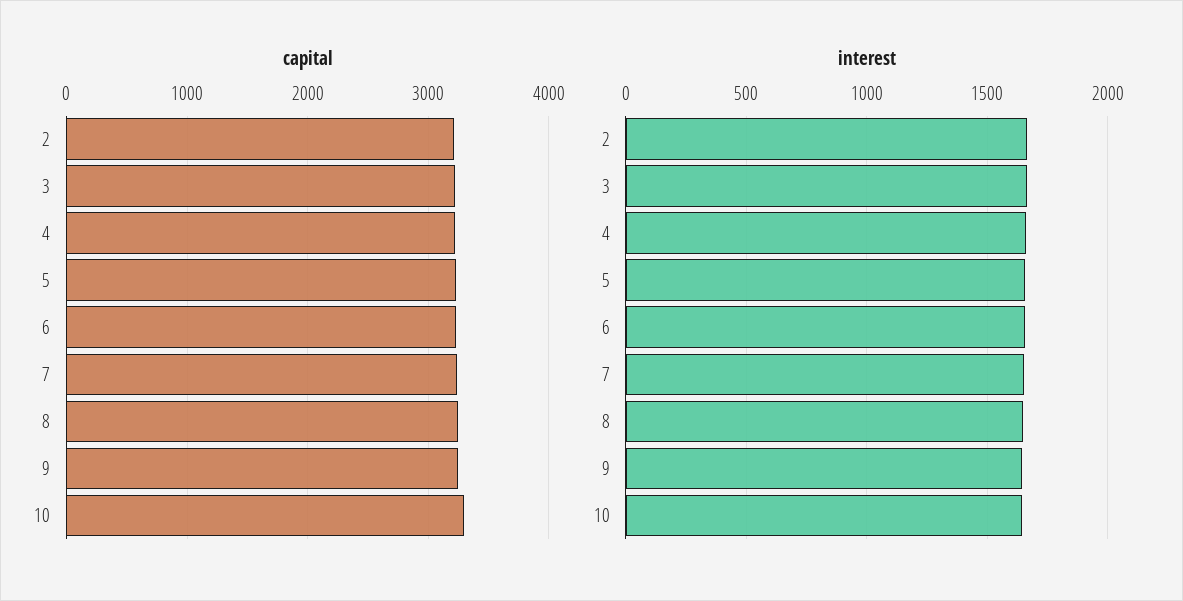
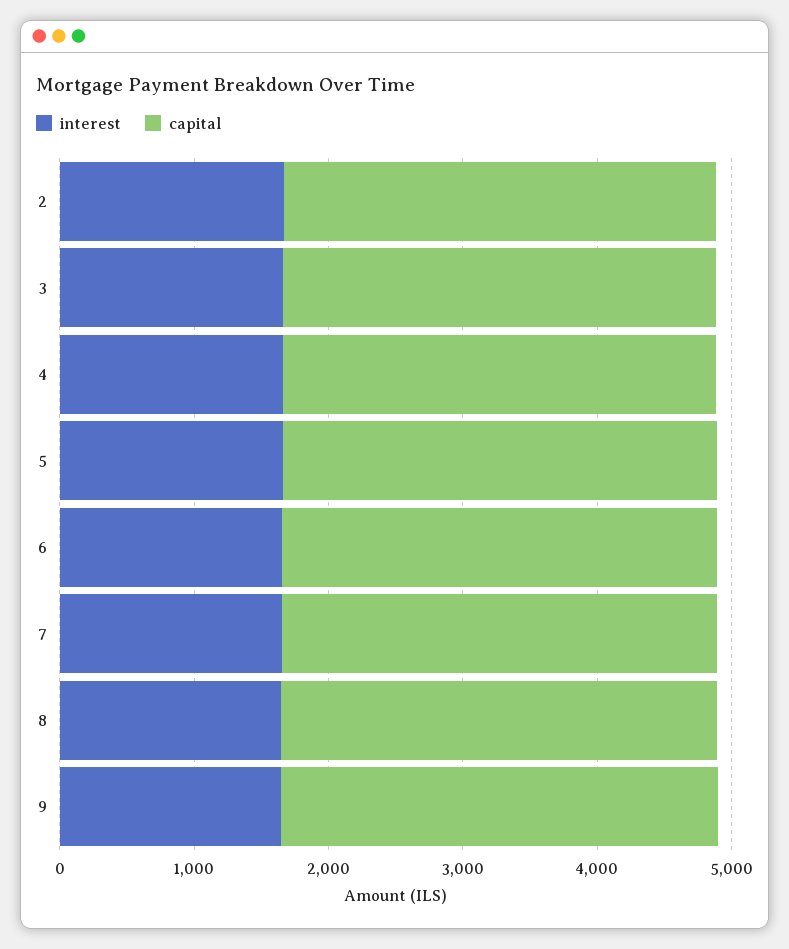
capital, 10: 3300 -> none
interest, 10: 1650 -> none

